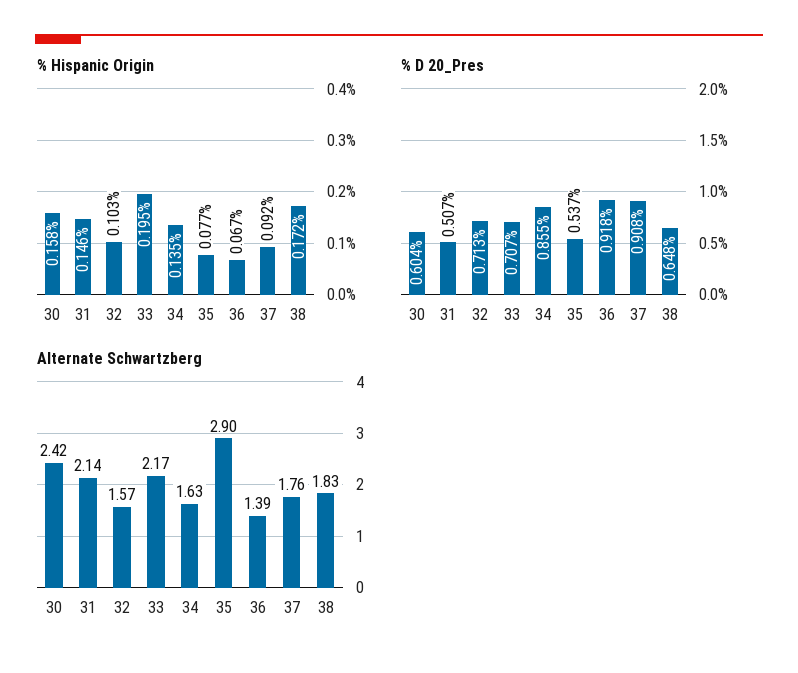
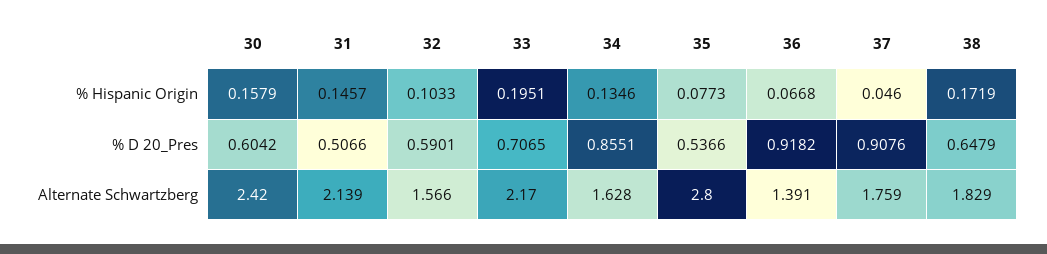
% Hispanic Origin, 37: 0.092 -> 0.046
% D 20_Pres, 32: 0.713 -> 0.5901
Alternate Schwartzberg, 35: 2.9 -> 2.8

